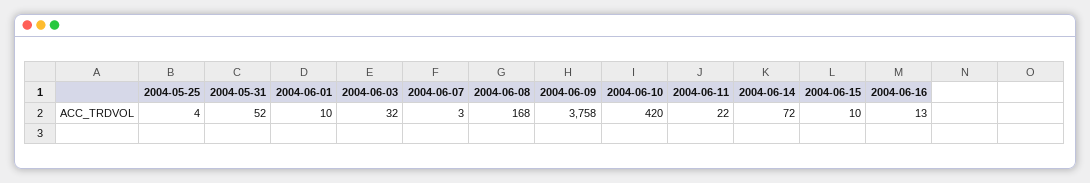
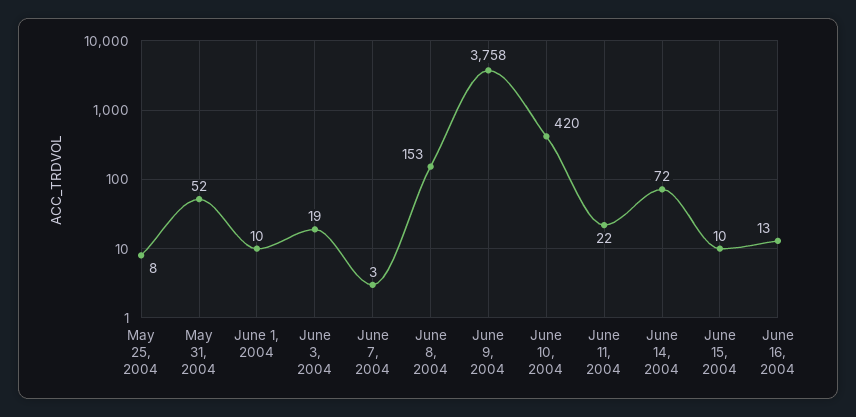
2004-05-25: 4 -> 8
2004-06-03: 32 -> 19
2004-06-08: 168 -> 153

